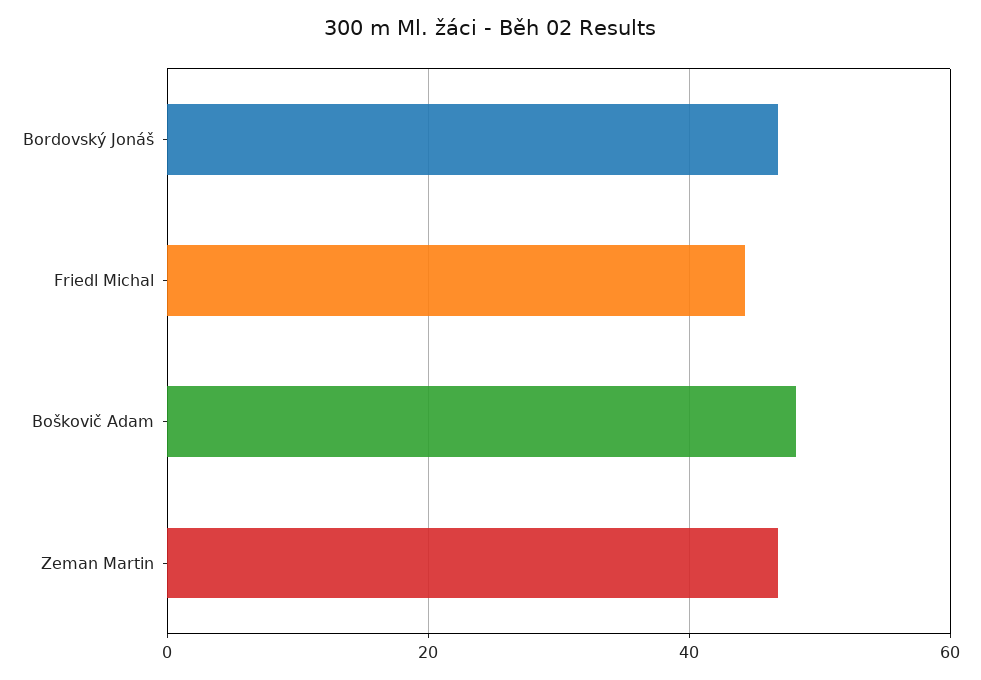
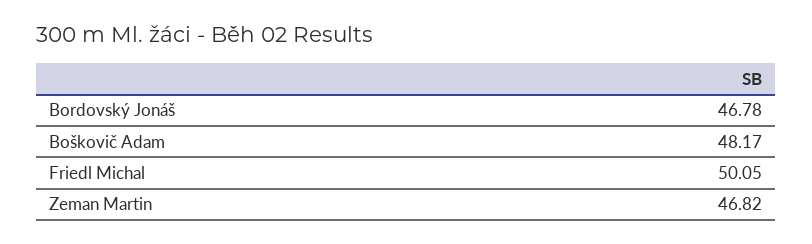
Friedl Michal: 44 -> 50.05

